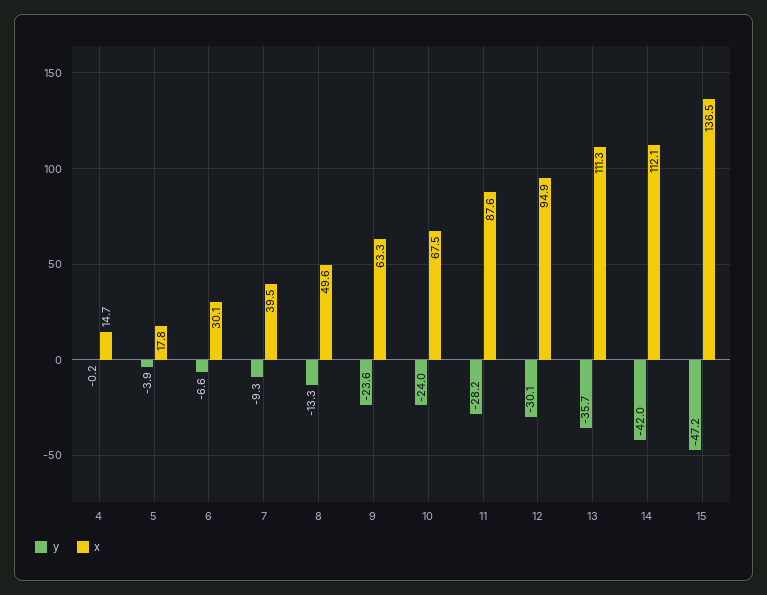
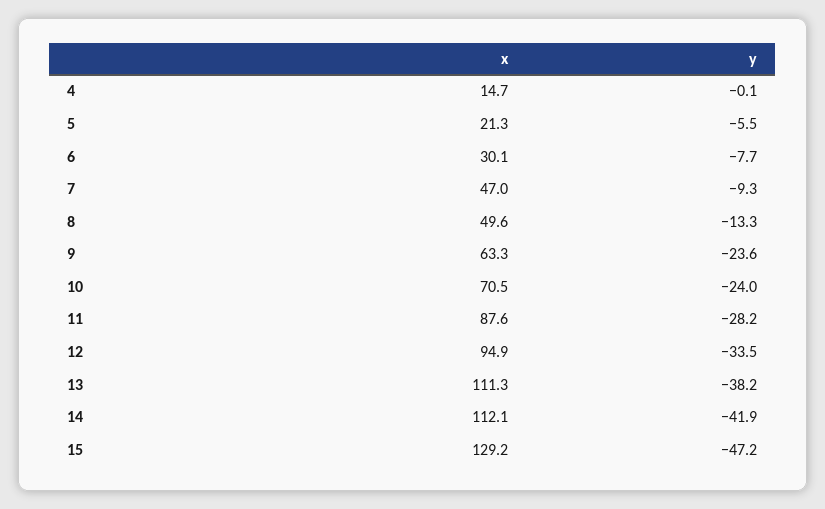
y, 4: -0.2 -> -0.1
y, 5: -3.9 -> -5.5
x, 5: 17.8 -> 21.3
y, 6: -6.6 -> -7.7
x, 7: 39.5 -> 47
x, 10: 67.5 -> 70.5
y, 12: -30.1 -> -33.5
y, 13: -35.7 -> -38.2
y, 14: -42 -> -41.9
x, 15: 136.5 -> 129.2

